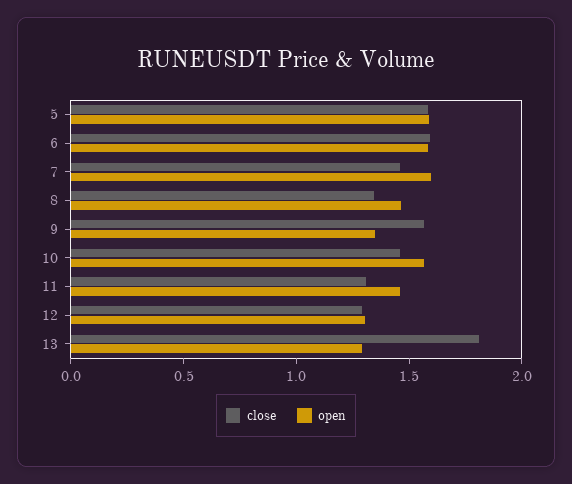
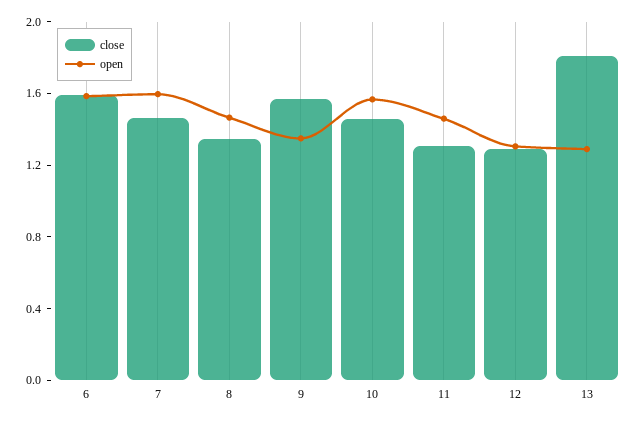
close, 5: 1.6 -> none
open, 5: 1.6 -> none

